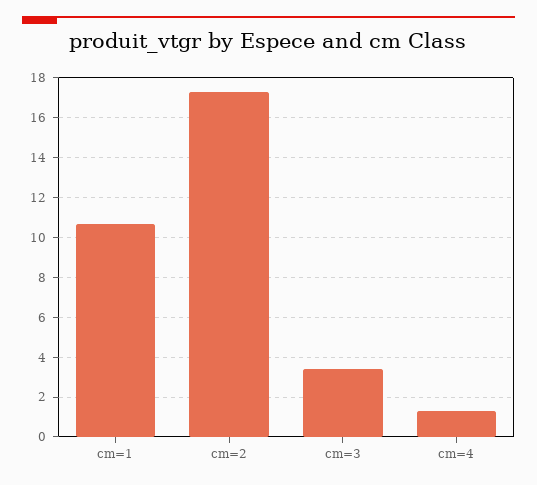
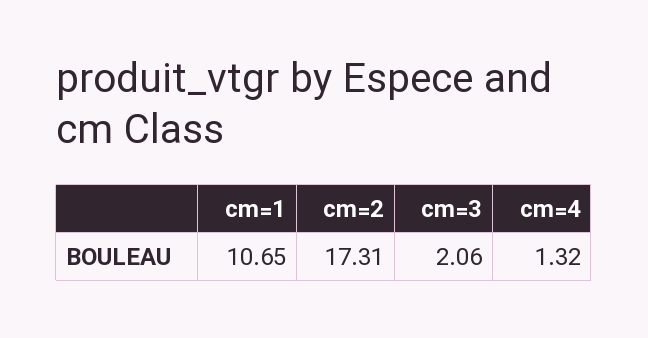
cm=3: 3.5 -> 2.06

